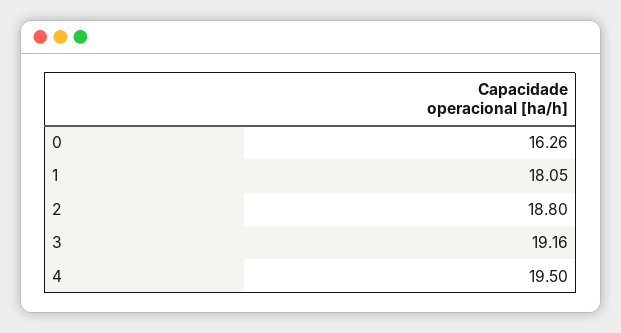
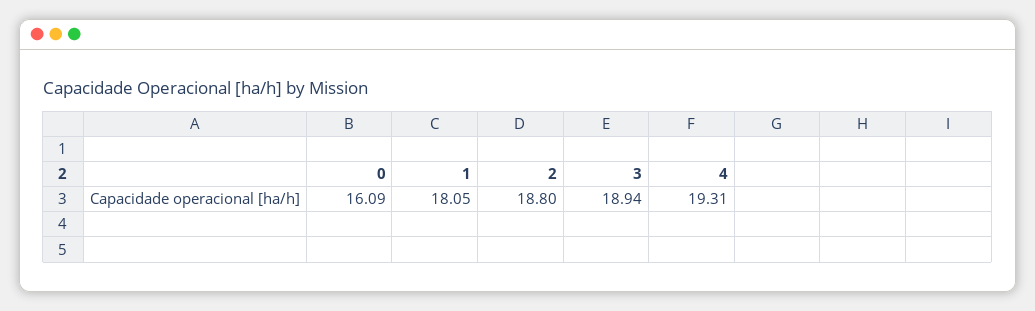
0: 16.26 -> 16.09
3: 19.16 -> 18.94
4: 19.5 -> 19.31

